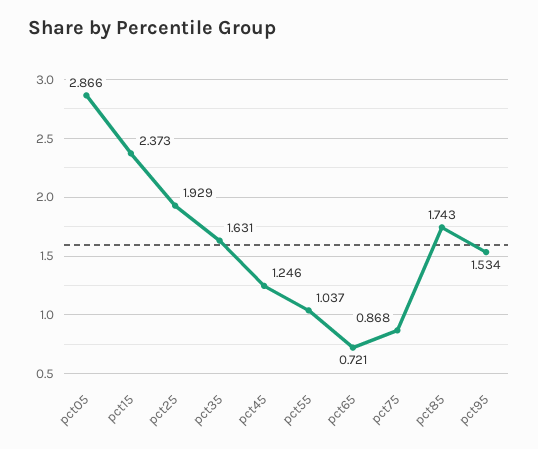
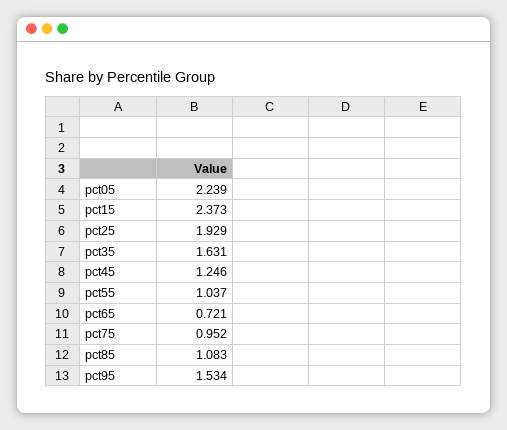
pct05: 2.866 -> 2.239
pct75: 0.868 -> 0.952
pct85: 1.743 -> 1.083

